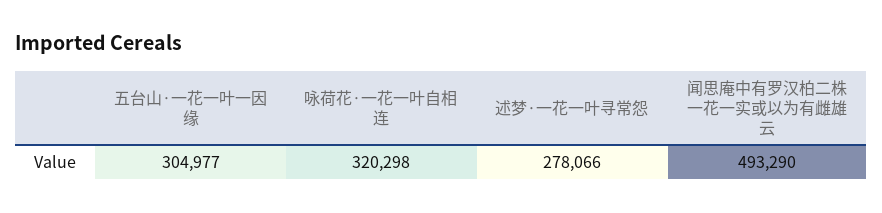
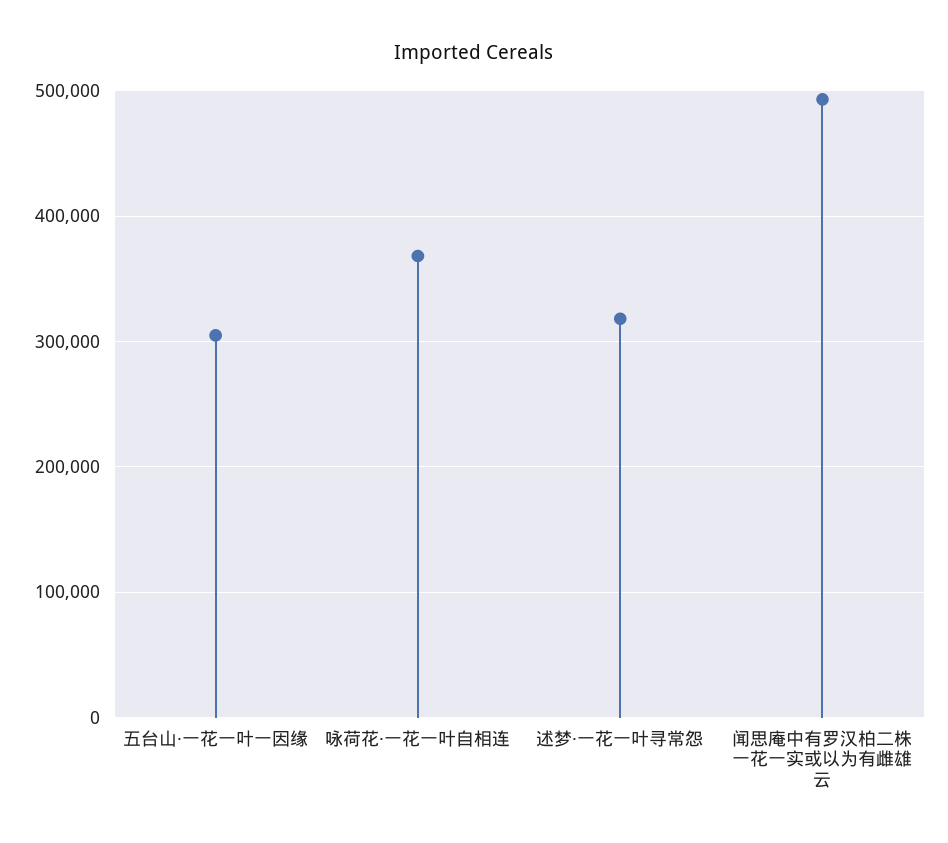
咏荷花·一花一叶自相连: 320298 -> 370000
述梦·一花一叶寻常怨: 278066 -> 320000

